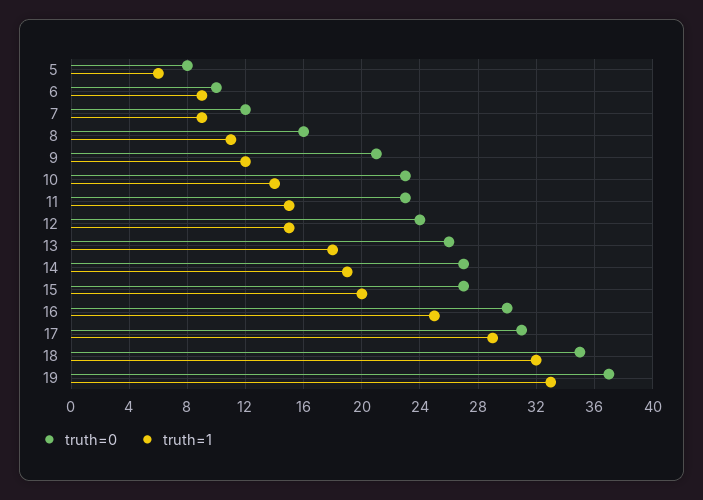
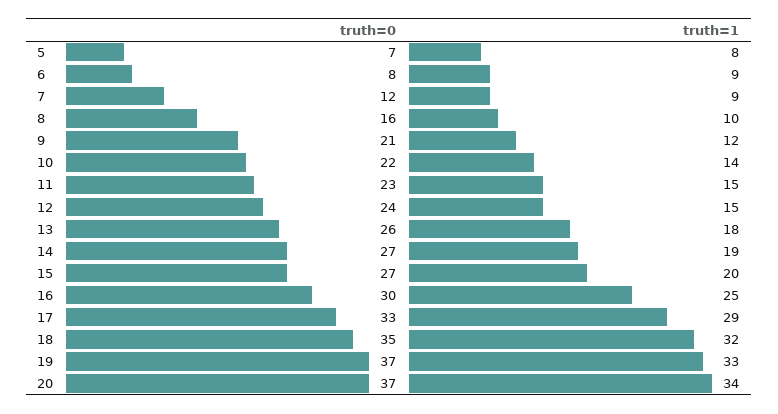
truth=0, 5: 8 -> 7
truth=1, 5: 6 -> 8
truth=0, 6: 10 -> 8
truth=1, 8: 11 -> 10
truth=0, 10: 23 -> 22
truth=0, 17: 31 -> 33
truth=0, 20: none -> 37
truth=1, 20: none -> 34

